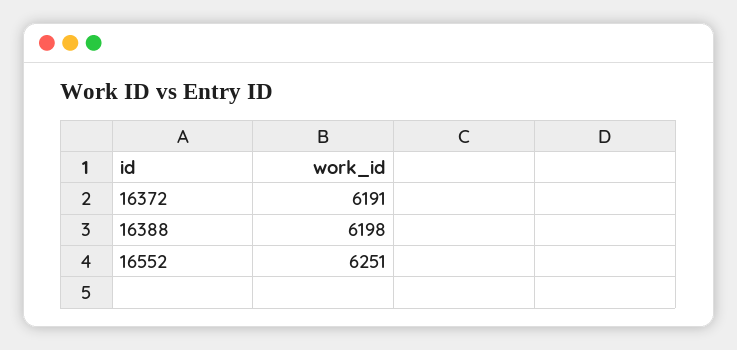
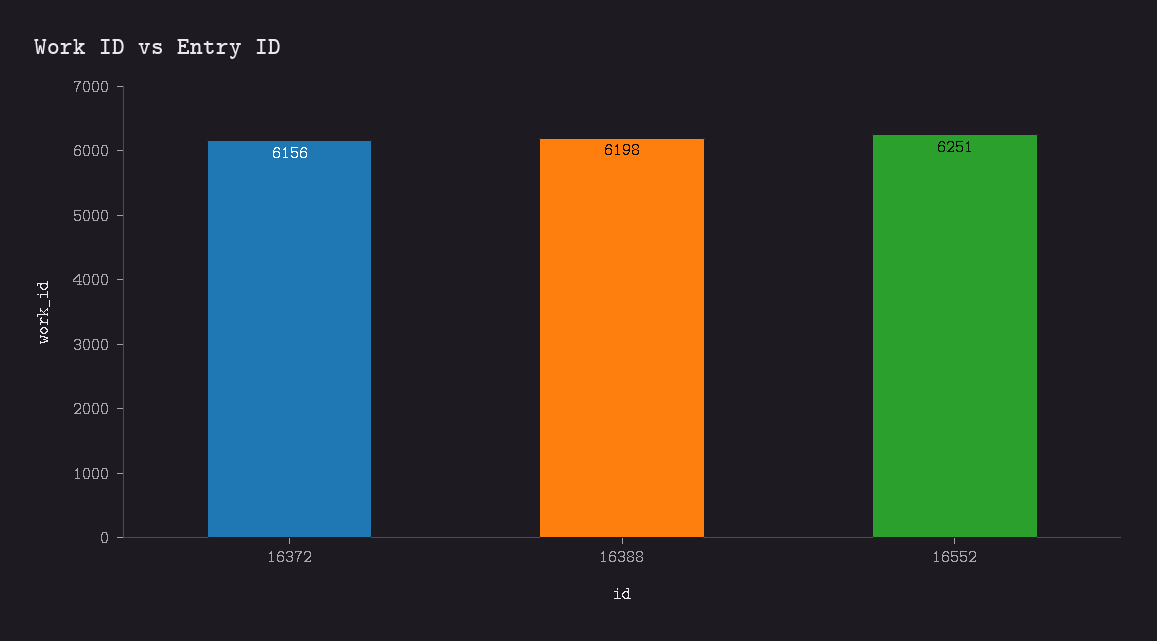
16372: 6191 -> 6156

